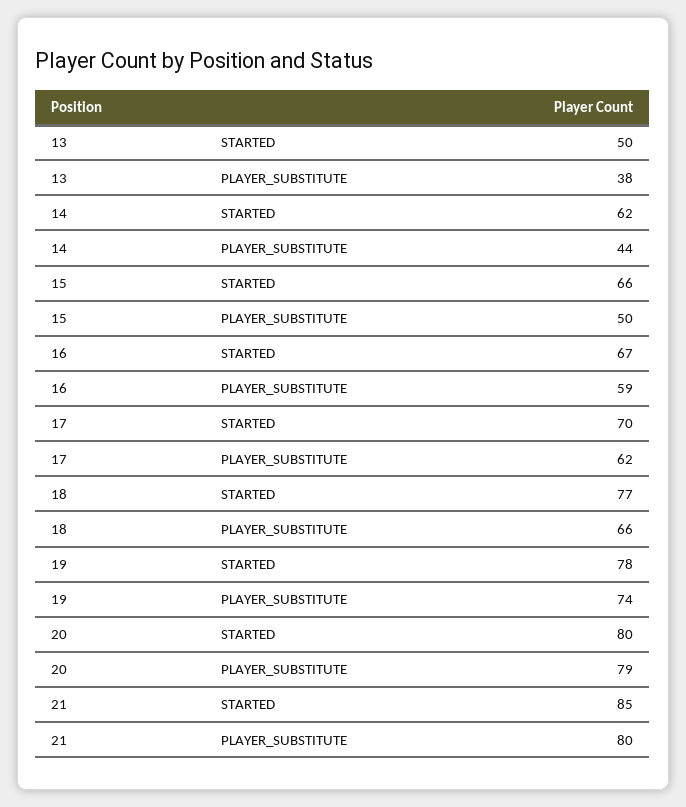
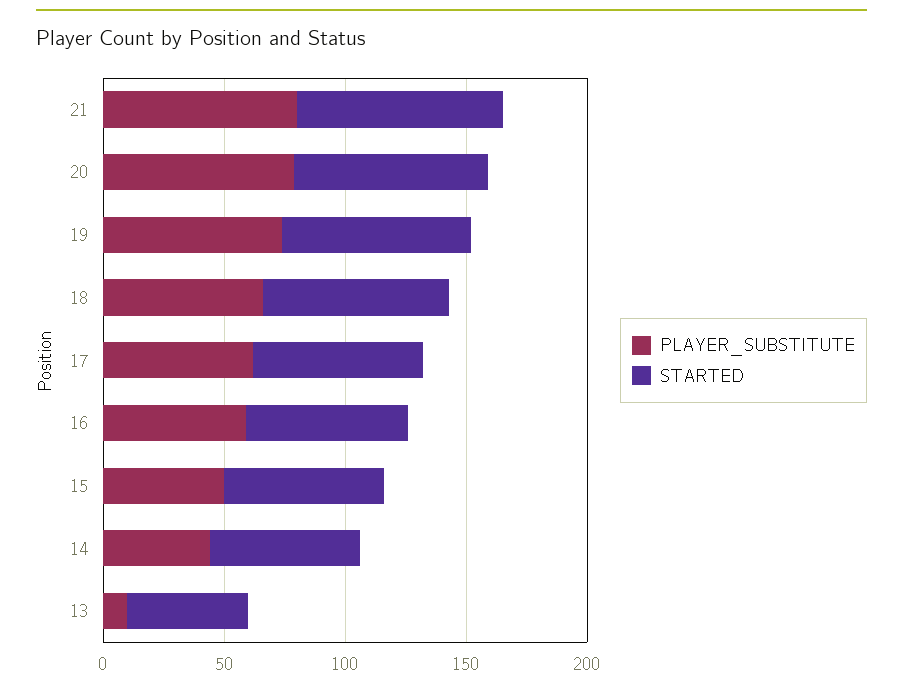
PLAYER_SUBSTITUTE, 13: 38 -> 10

